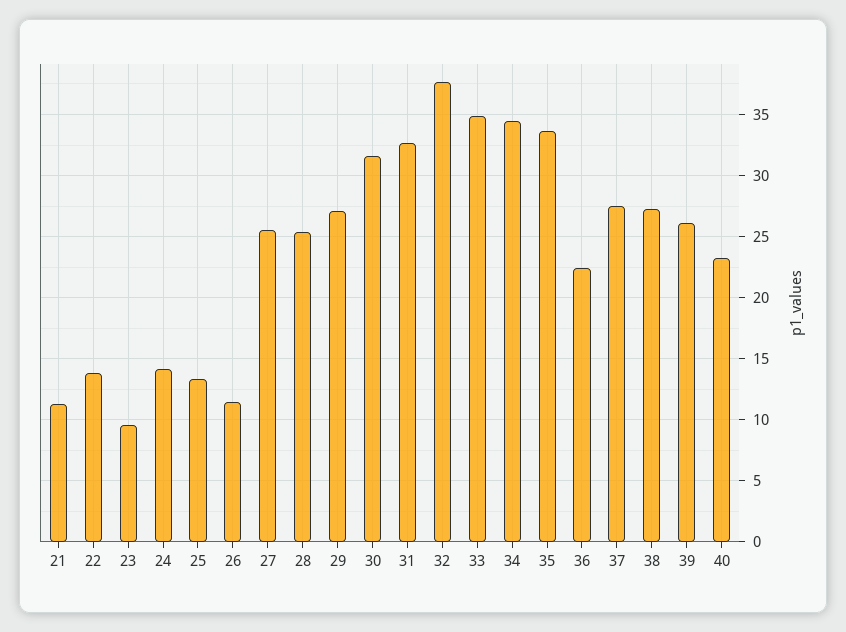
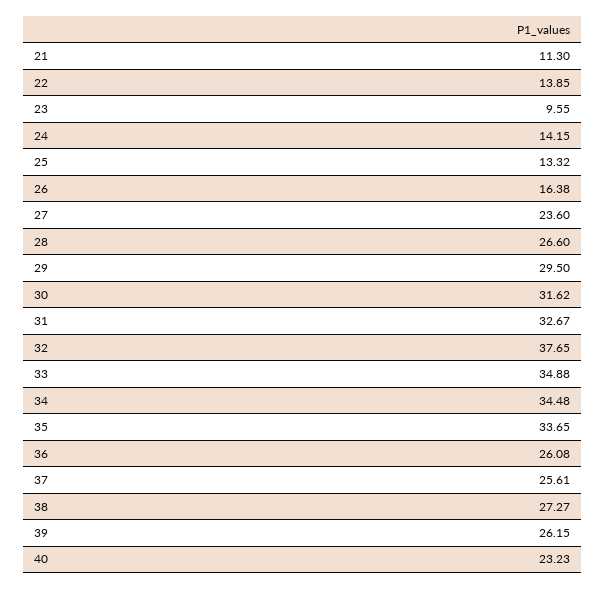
26: 11.5 -> 16.38
27: 25.5 -> 23.6
28: 25.5 -> 26.6
29: 27 -> 29.5
36: 22.5 -> 26.08
37: 27.5 -> 25.61

